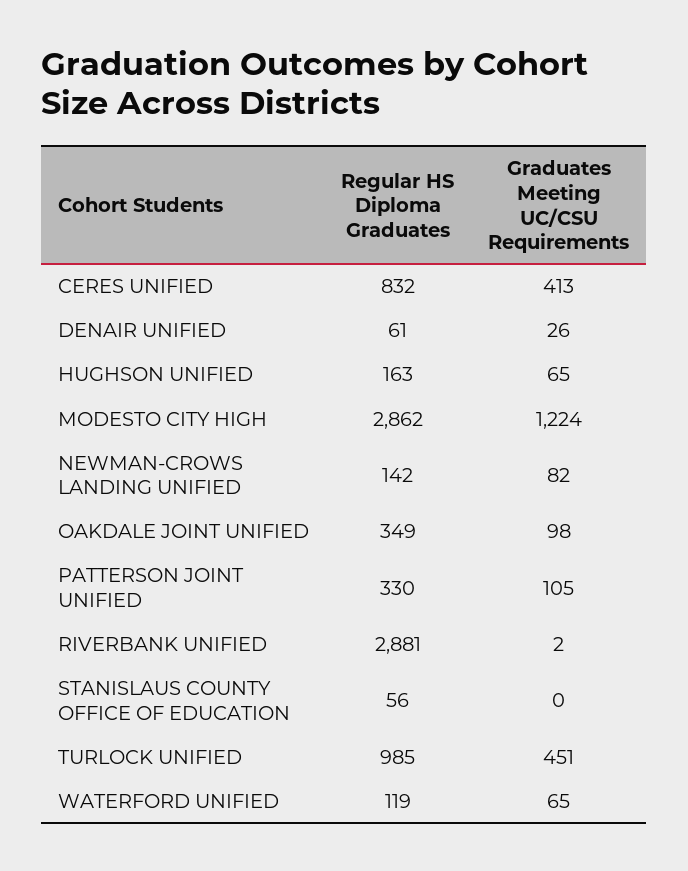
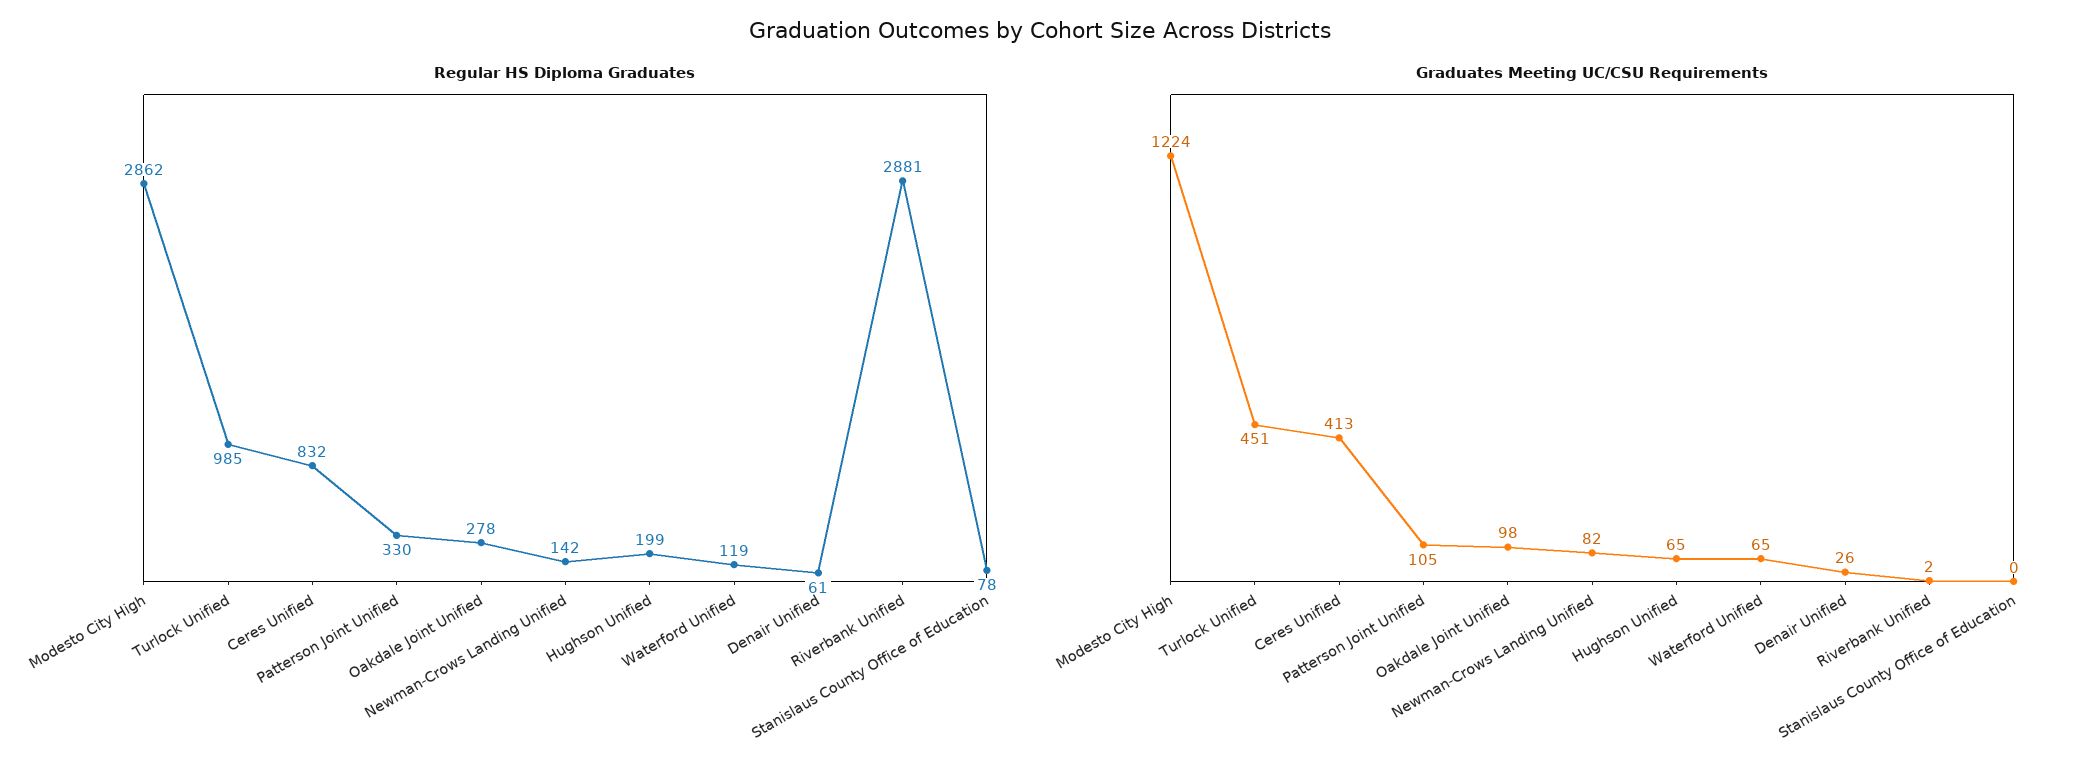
Regular HS Diploma Graduates, HUGHSON UNIFIED: 163 -> 199
Regular HS Diploma Graduates, OAKDALE JOINT UNIFIED: 349 -> 278
Regular HS Diploma Graduates, STANISLAUS COUNTY OFFICE OF EDUCATION: 56 -> 78

